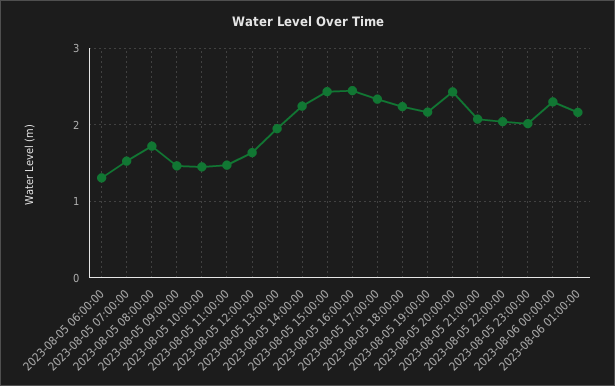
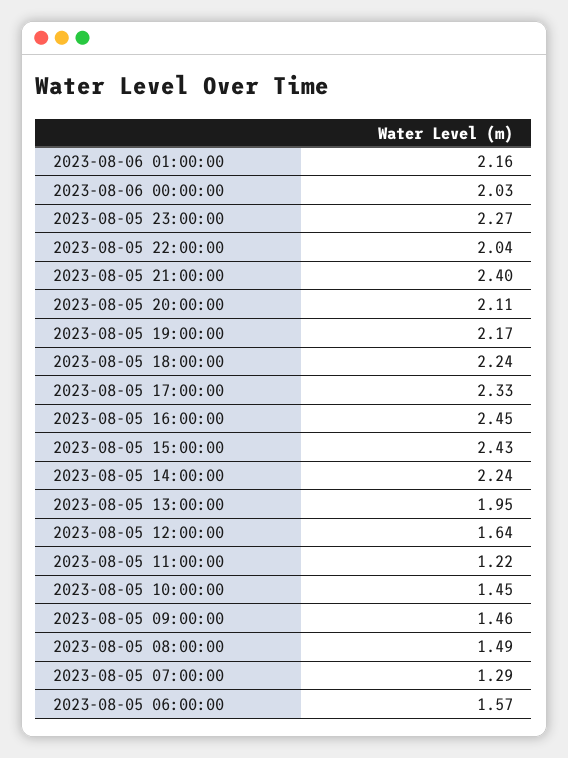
2023-08-05 06:00:00: 1.3 -> 1.57
2023-08-05 07:00:00: 1.5 -> 1.29
2023-08-05 08:00:00: 1.7 -> 1.49
2023-08-05 11:00:00: 1.5 -> 1.22
2023-08-05 20:00:00: 2.4 -> 2.11
2023-08-05 21:00:00: 2.1 -> 2.4
2023-08-05 23:00:00: 2 -> 2.27
2023-08-06 00:00:00: 2.3 -> 2.03

